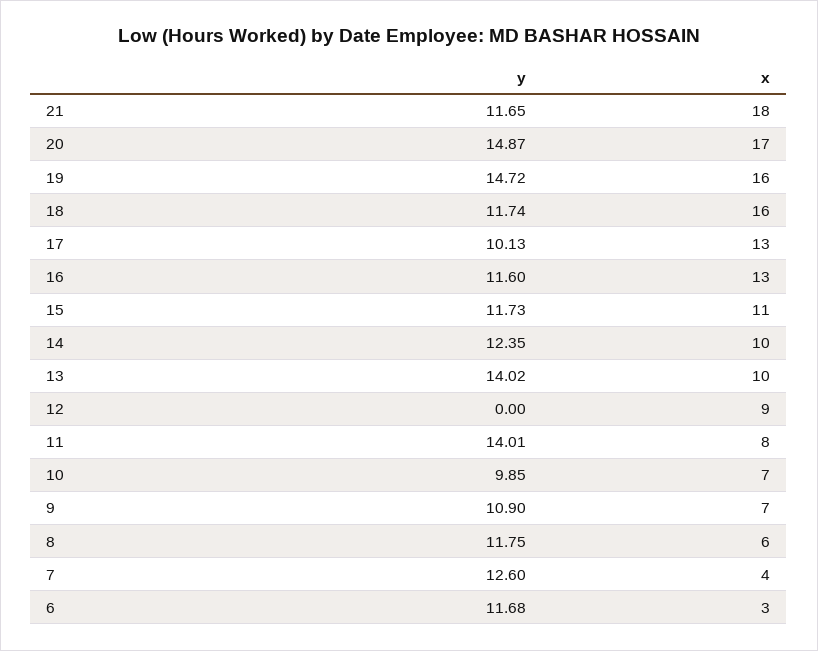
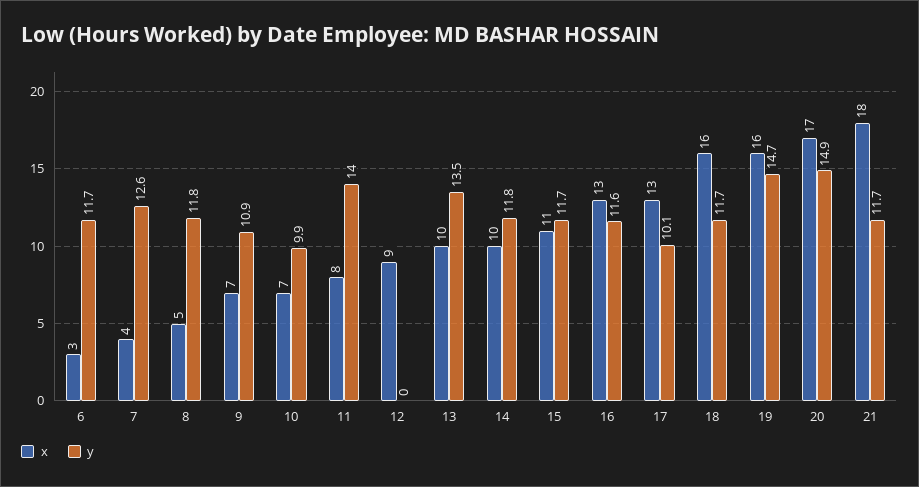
y, 14: 12.35 -> 11.8
y, 13: 14.02 -> 13.5
x, 8: 6 -> 5

